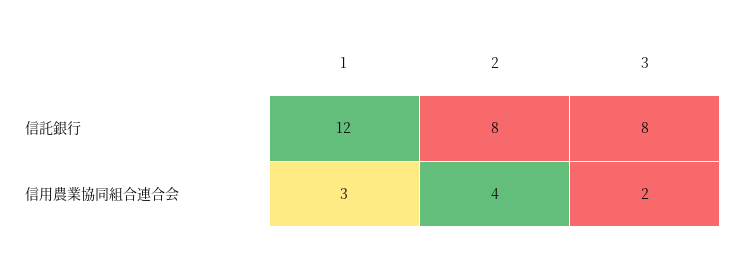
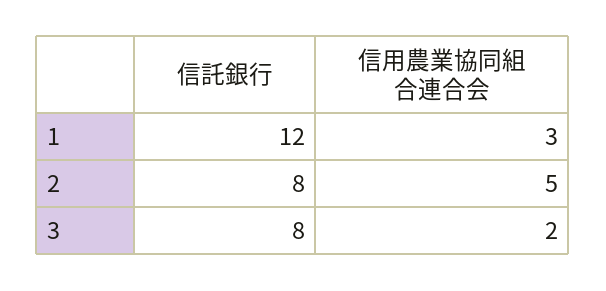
2, 信用農業協同組合連合会: 4 -> 5

